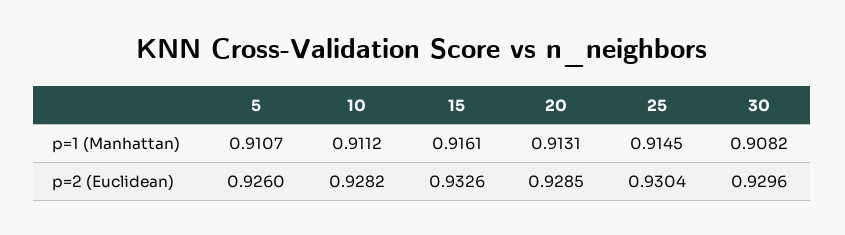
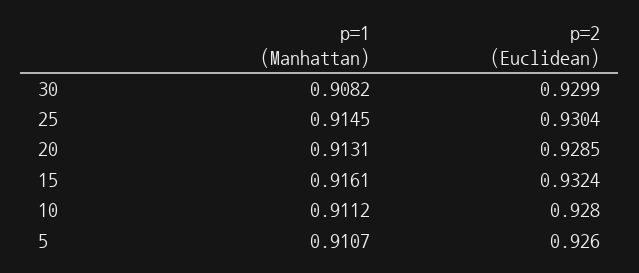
10, p=2 (Euclidean): 0.9282 -> 0.928
15, p=2 (Euclidean): 0.9326 -> 0.9324
30, p=2 (Euclidean): 0.9296 -> 0.9299

